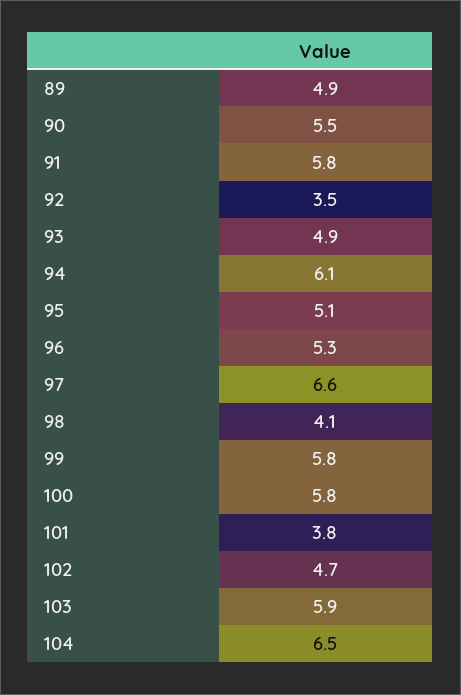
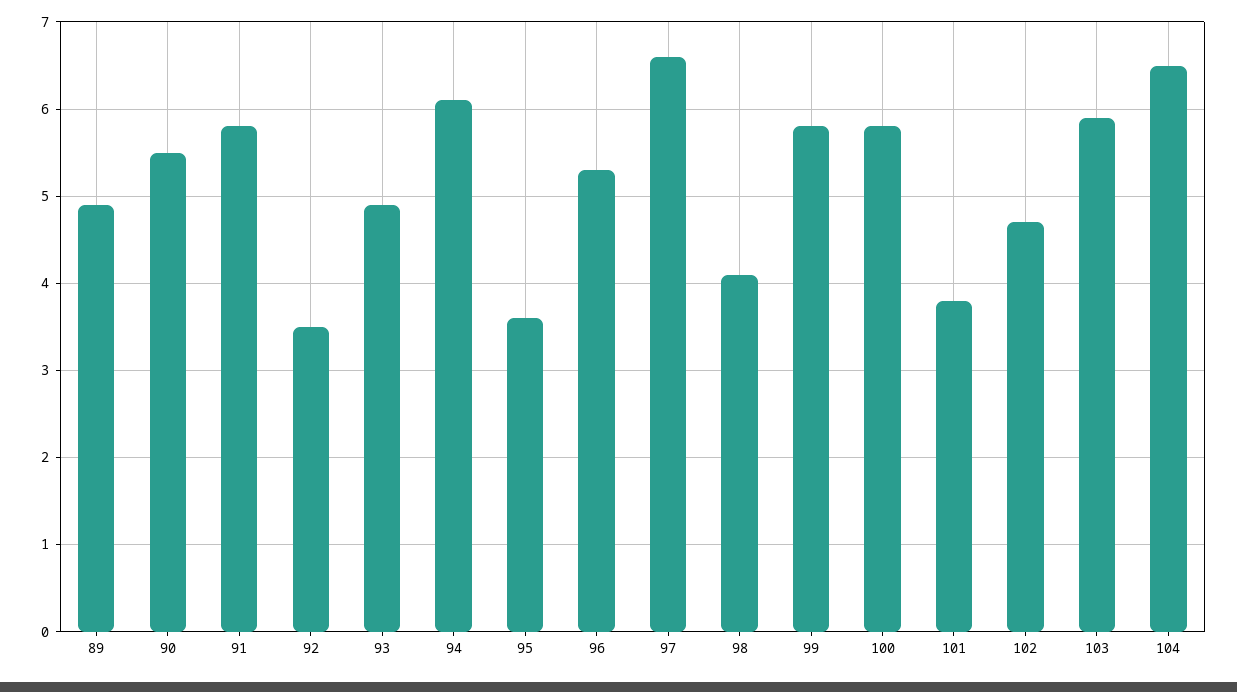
95: 5.1 -> 3.6

